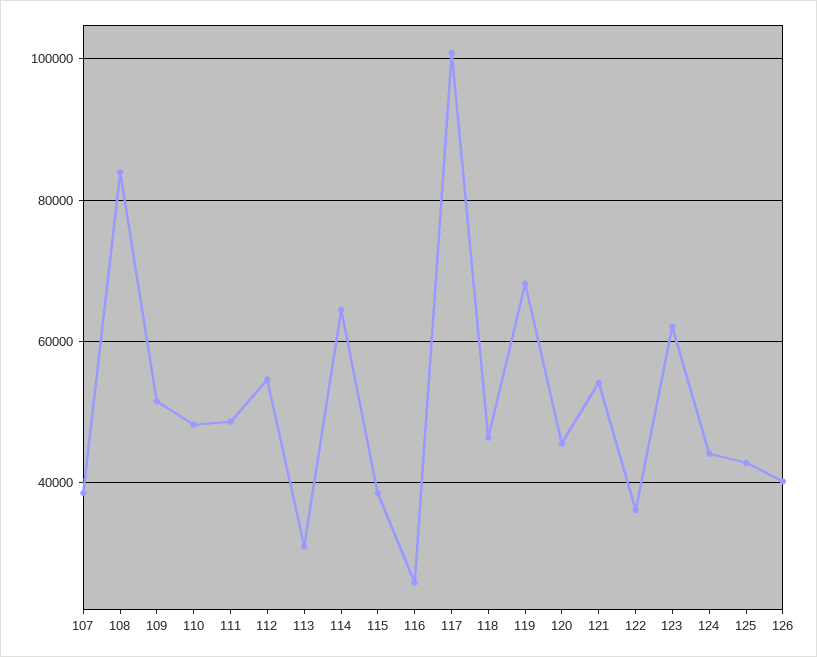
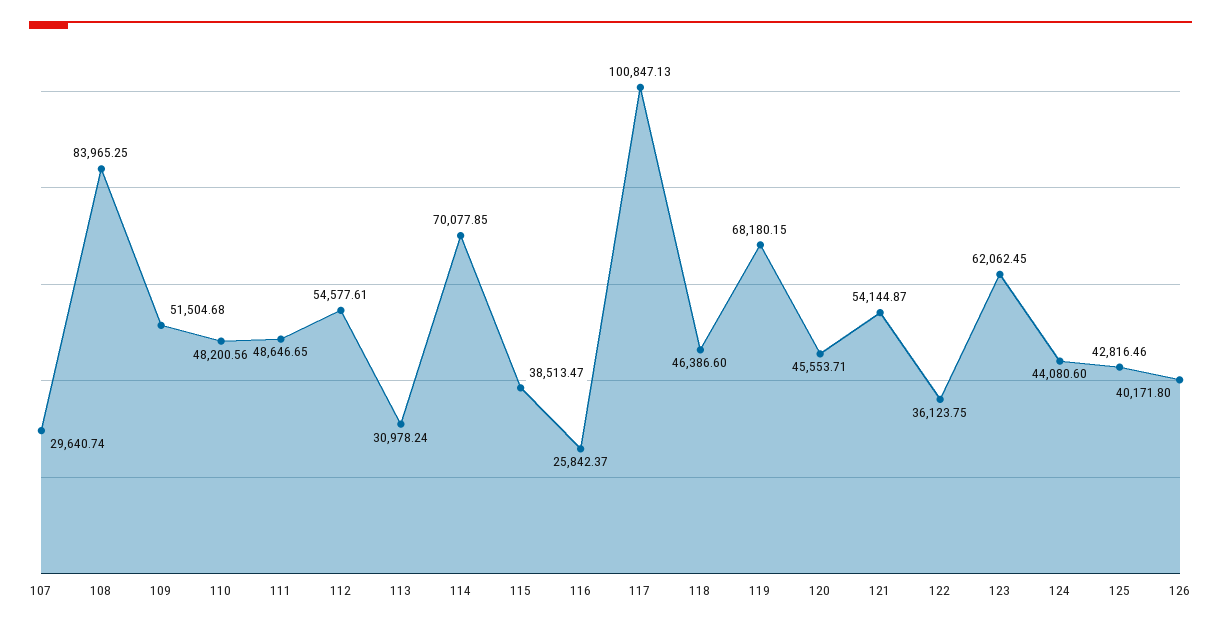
107: 38000 -> 29640.74
114: 64000 -> 70077.85

